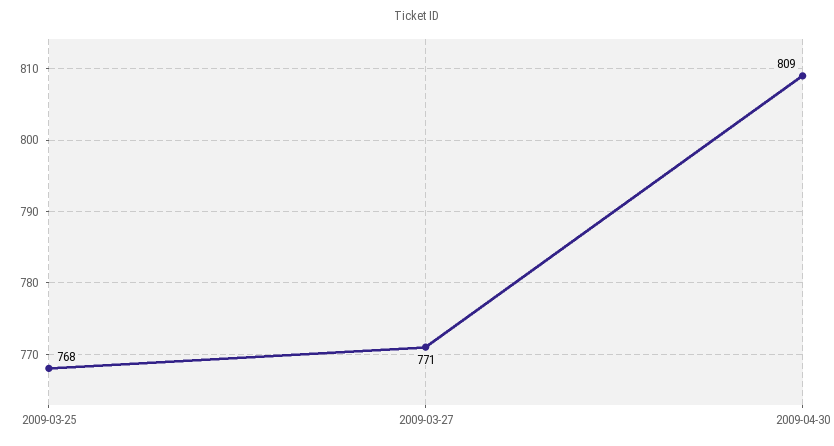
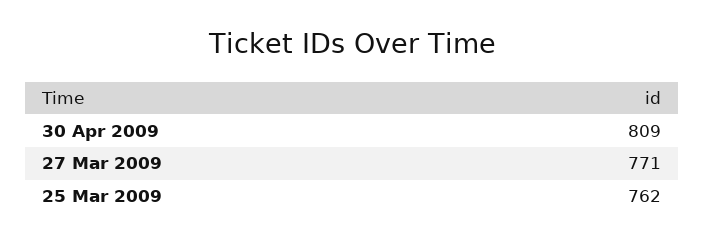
2009-03-25: 768 -> 762

